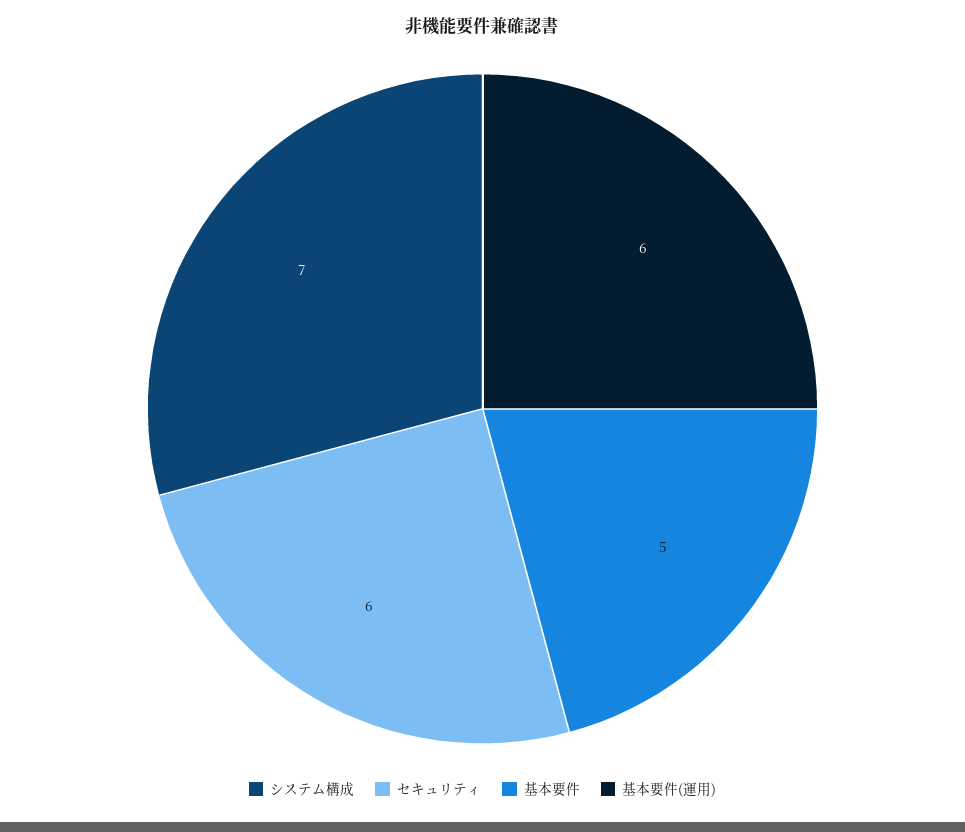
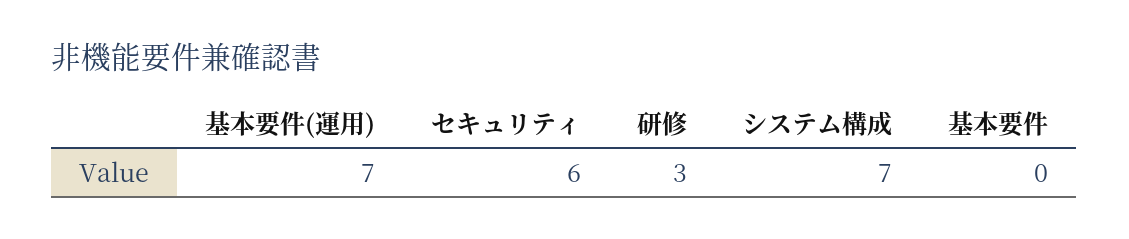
基本要件: 5 -> 0
基本要件(運用): 6 -> 7
研修: none -> 3

